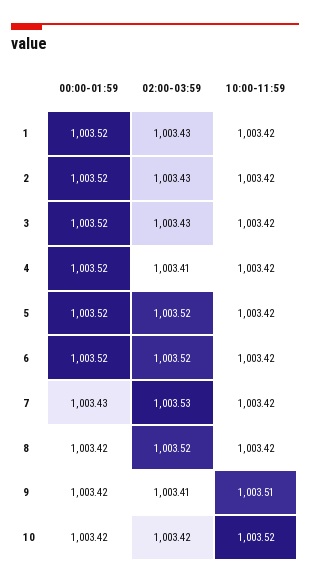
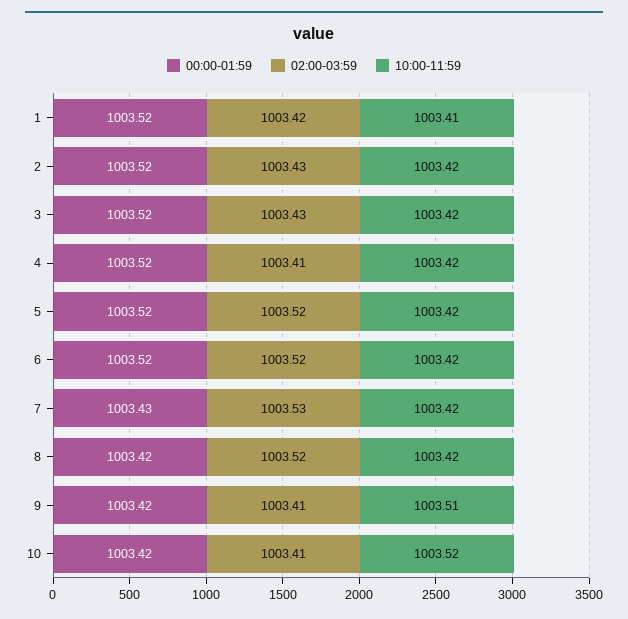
02:00-03:59, 1: 1003.43 -> 1003.42
10:00-11:59, 1: 1003.42 -> 1003.41
02:00-03:59, 10: 1003.42 -> 1003.41

